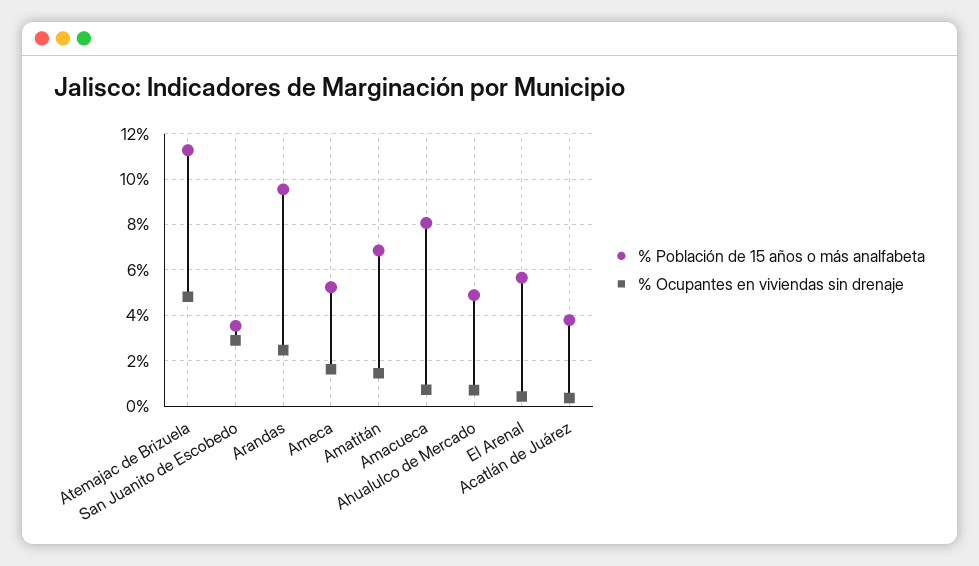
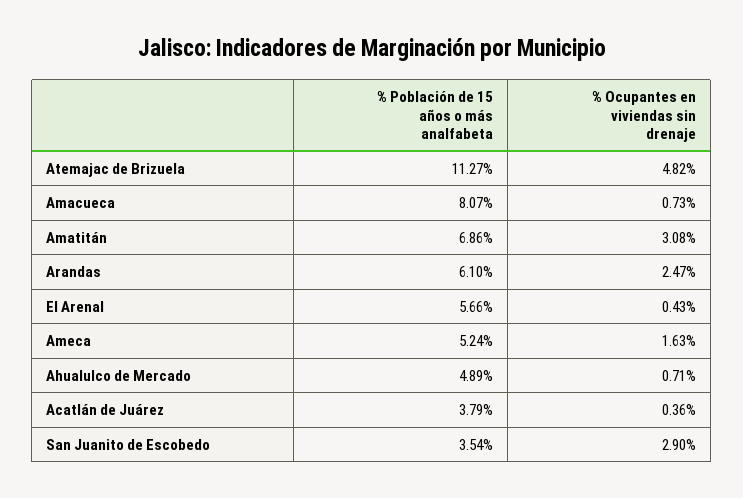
% Población de 15 años o más analfabeta, Arandas: 9.5 -> 6.1
% Ocupantes en viviendas sin drenaje, Amatitán: 1.5 -> 3.08

